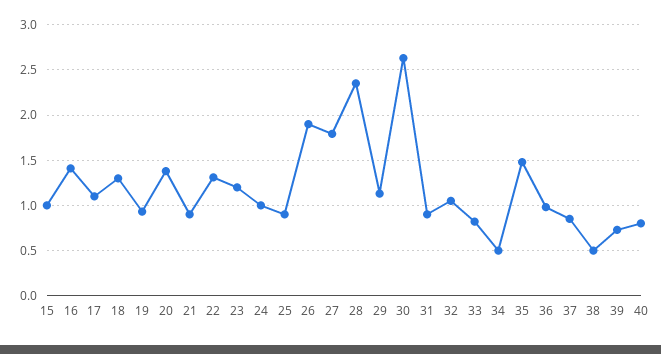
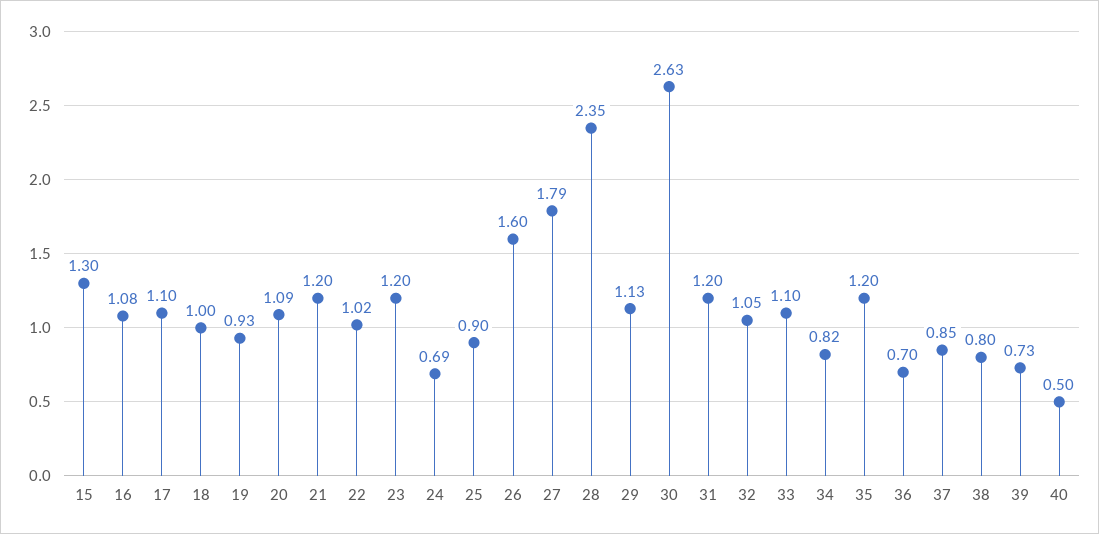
15: 1 -> 1.3
16: 1.4 -> 1.08
18: 1.3 -> 1
20: 1.4 -> 1.09
21: 0.9 -> 1.2
22: 1.3 -> 1.02
24: 1 -> 0.69
26: 1.9 -> 1.6
31: 0.9 -> 1.2
33: 0.8 -> 1.1
34: 0.5 -> 0.82
35: 1.5 -> 1.2
36: 1 -> 0.7
38: 0.5 -> 0.8
40: 0.8 -> 0.5

